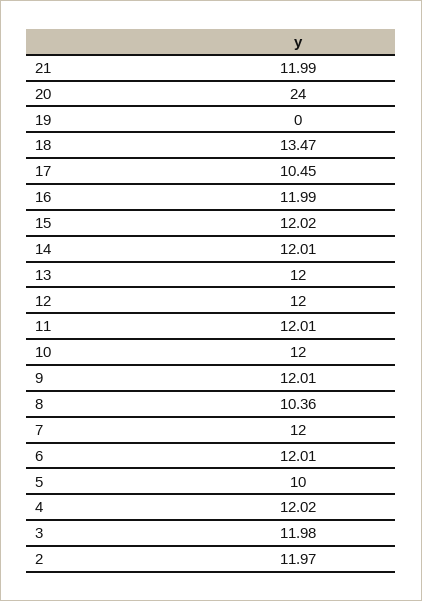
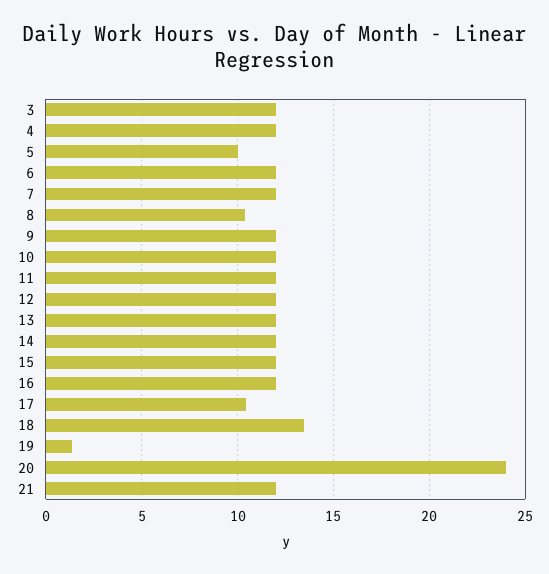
19: 0 -> 1.5
2: 11.97 -> none

